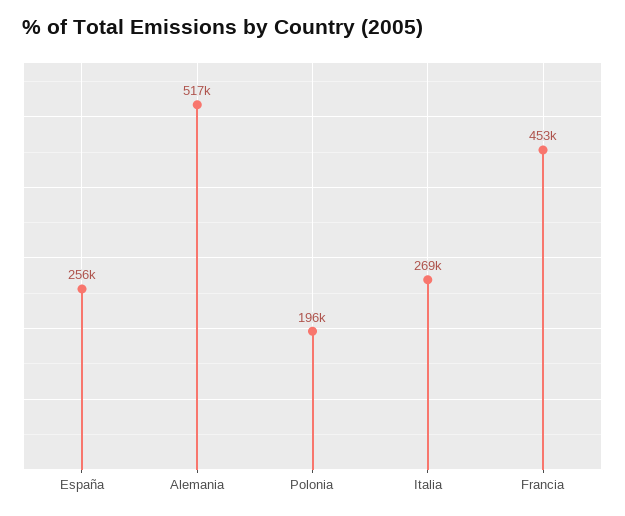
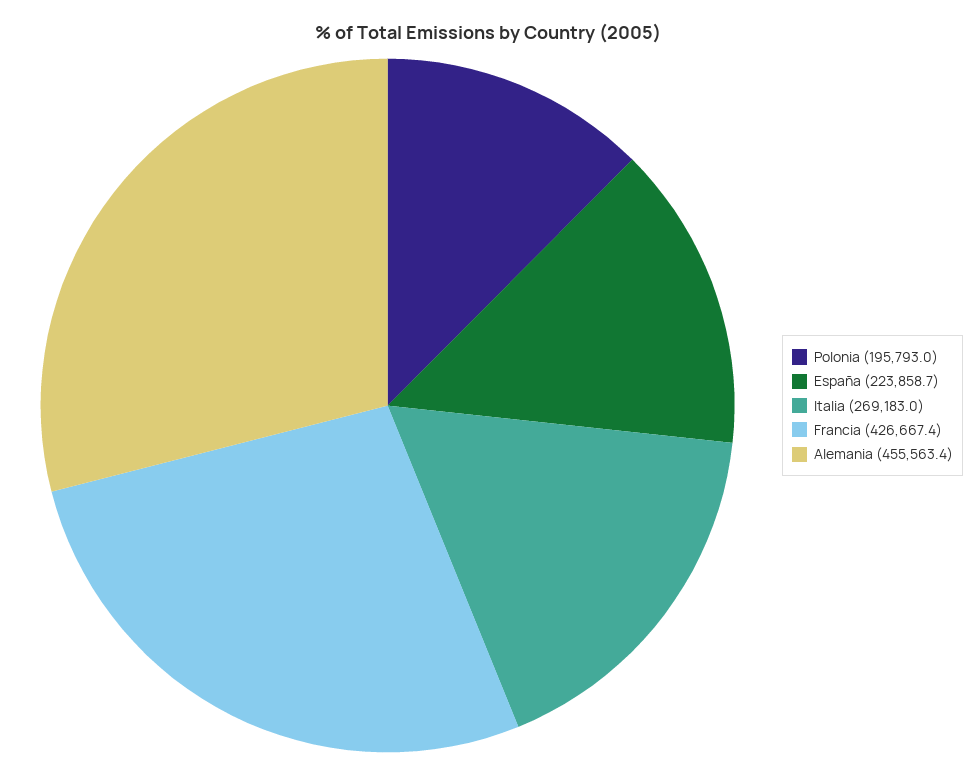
España: 256000 -> 223858.7
Alemania: 517000 -> 455563.4
Francia: 453000 -> 426667.4

